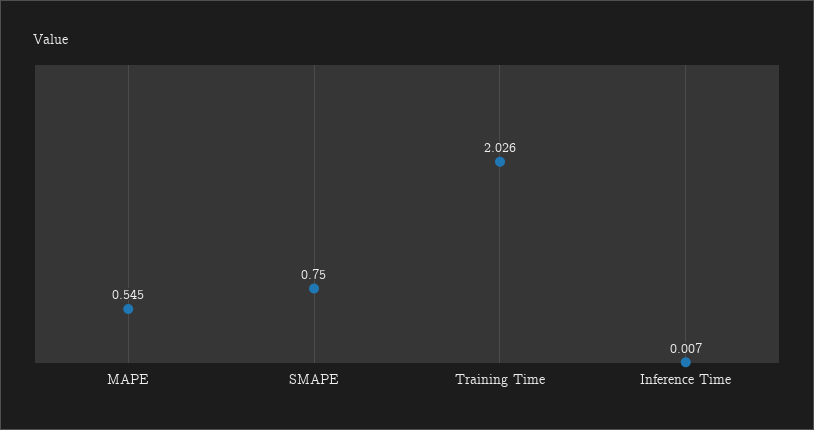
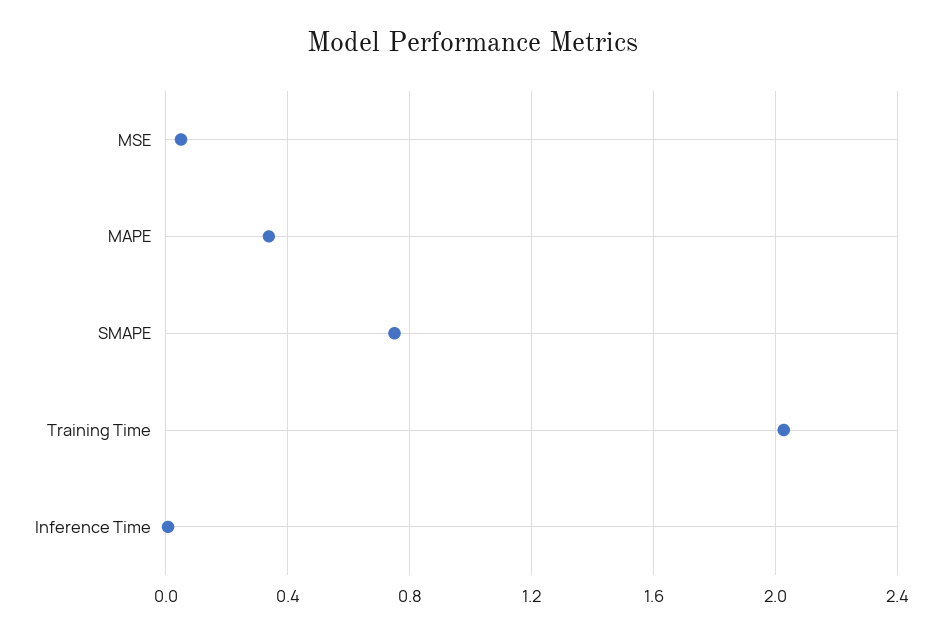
MAPE: 0.545 -> 0.35
MSE: none -> 0.05

